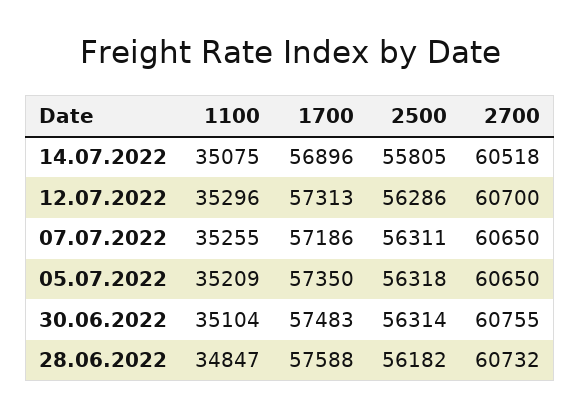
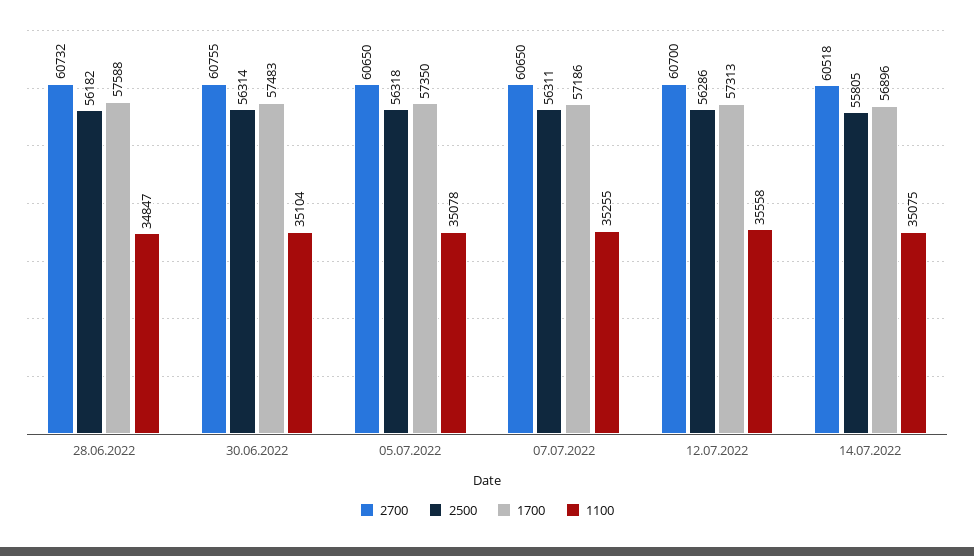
1100, 12.07.2022: 35296 -> 35558
1100, 05.07.2022: 35209 -> 35078

